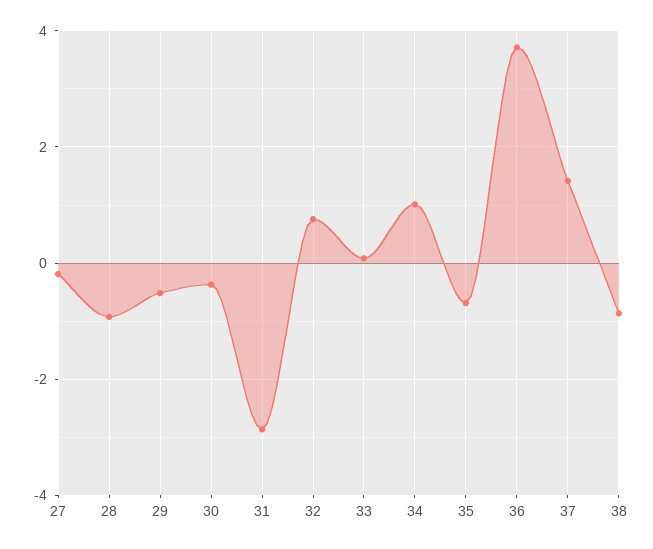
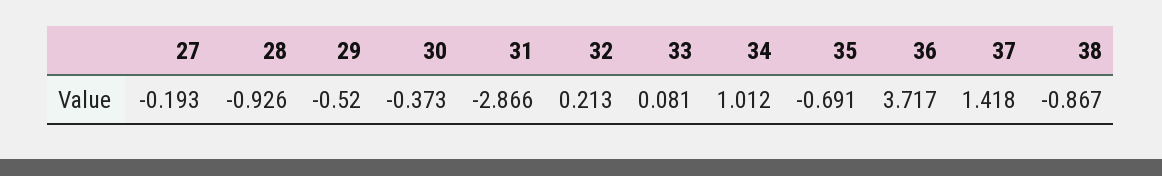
32: 0.8 -> 0.213

